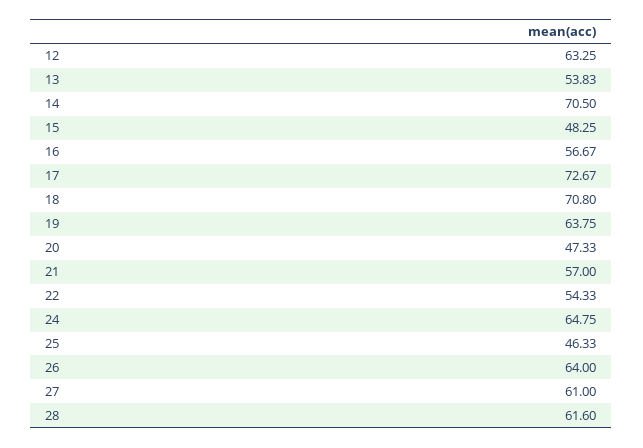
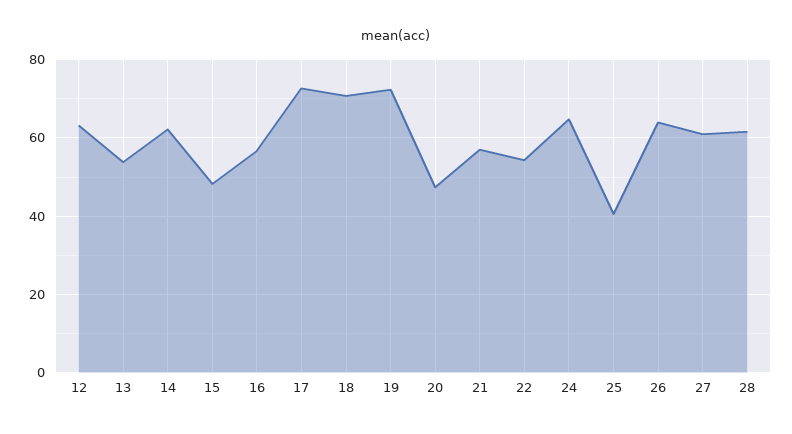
14: 70.5 -> 62
19: 63.75 -> 72
25: 46.33 -> 40

